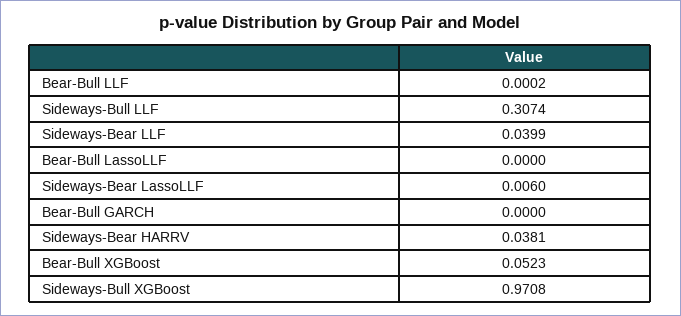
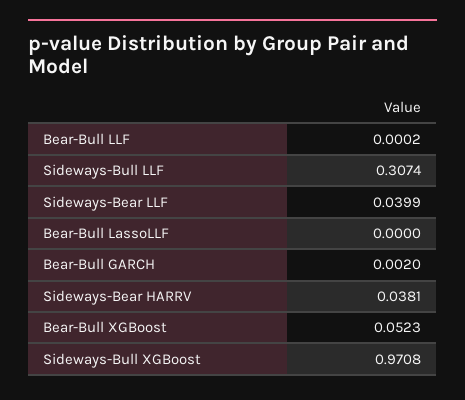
Sideways-Bear LassoLLF: 0.006 -> none
Bear-Bull GARCH: 0 -> 0.002

